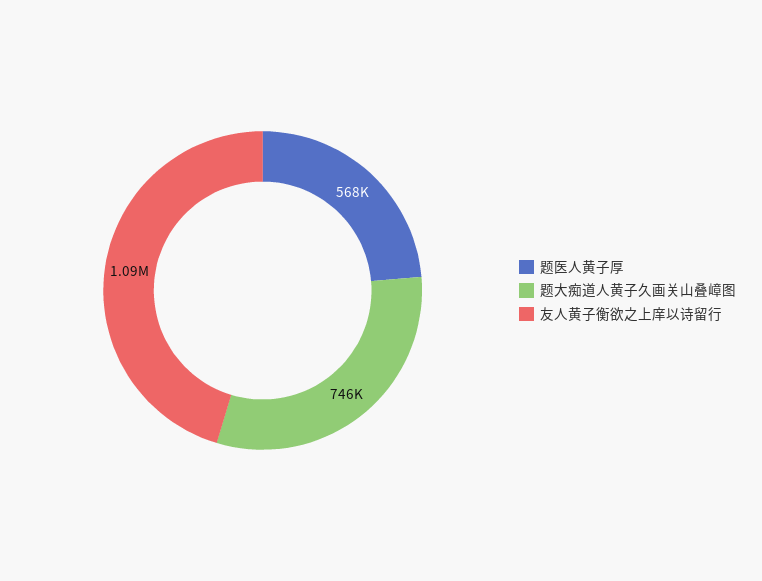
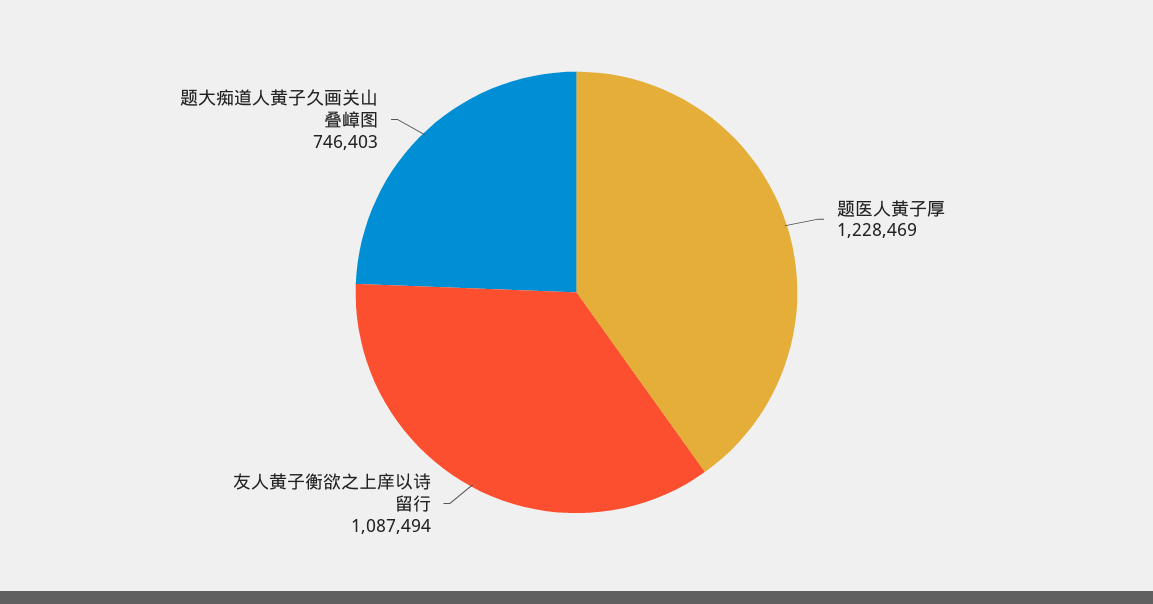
题医人黄子厚: 568000 -> 1228469

